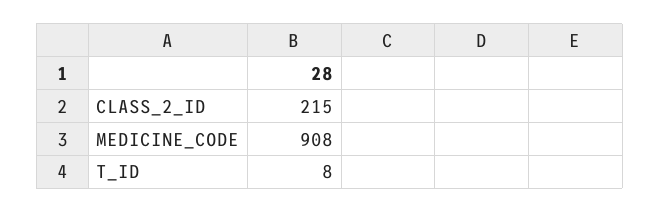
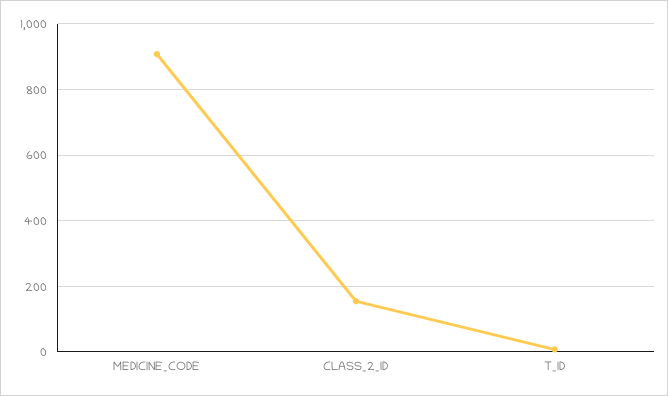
CLASS_2_ID: 215 -> 160

